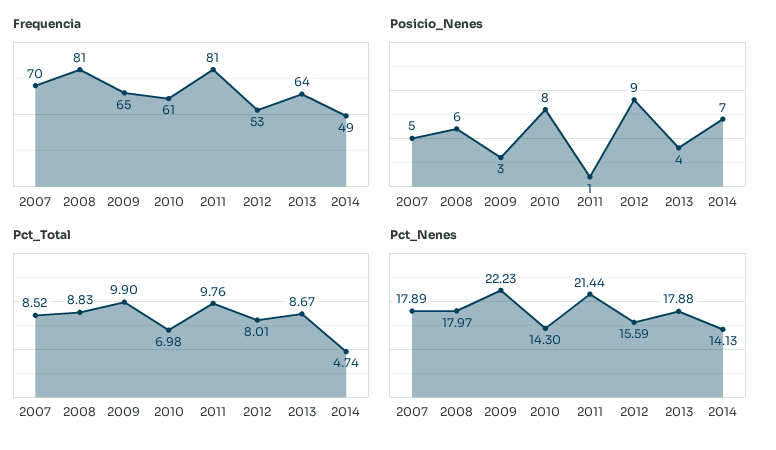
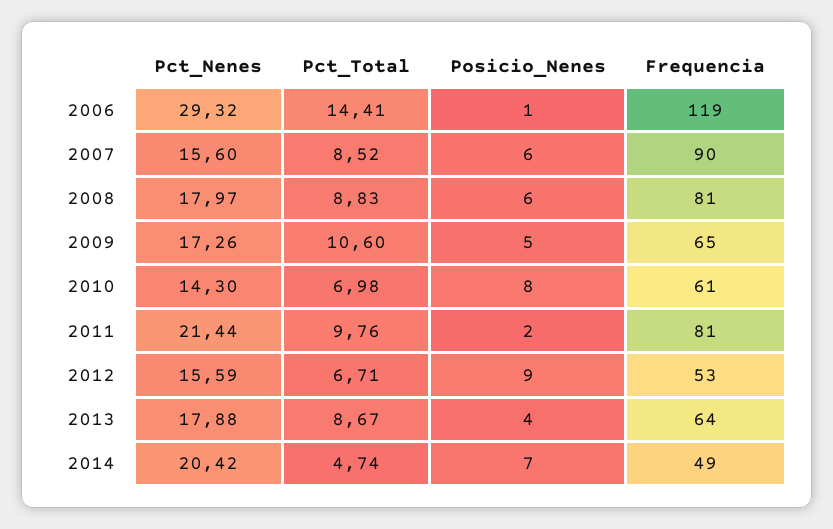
Frequencia, 2007: 70 -> 90
Posicio_Nenes, 2007: 5 -> 6
Posicio_Nenes, 2009: 3 -> 5
Posicio_Nenes, 2011: 1 -> 2
Pct_Total, 2009: 9.9 -> 10.6
Pct_Total, 2012: 8.01 -> 6.71
Pct_Nenes, 2007: 17.89 -> 15.6
Pct_Nenes, 2009: 22.23 -> 17.26
Pct_Nenes, 2014: 14.13 -> 20.42
Pct_Nenes, 2006: none -> 29.32
Pct_Total, 2006: none -> 14.41
Posicio_Nenes, 2006: none -> 1
Frequencia, 2006: none -> 119

